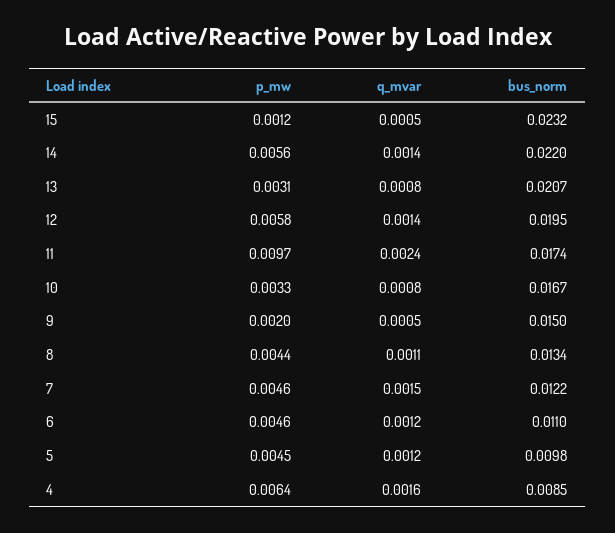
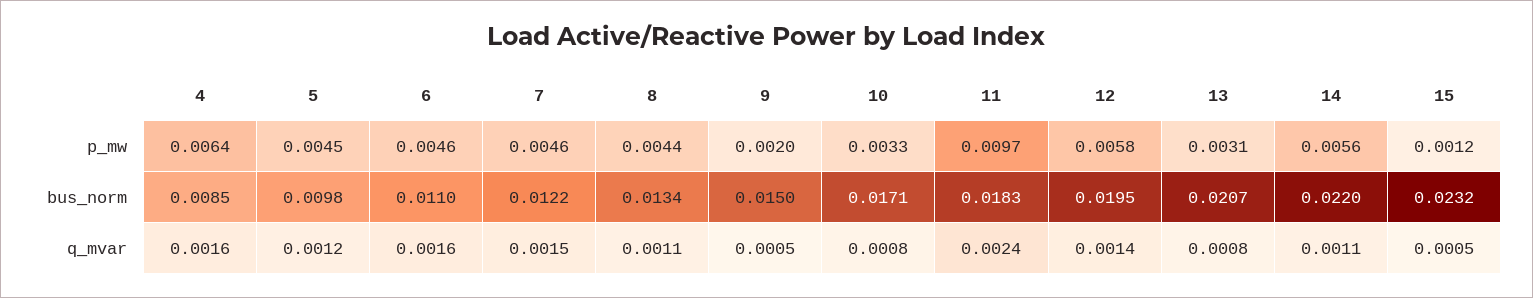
q_mvar, 14: 0.0014 -> 0.0011
bus_norm, 11: 0.0174 -> 0.0183
bus_norm, 10: 0.0167 -> 0.0171
q_mvar, 6: 0.0012 -> 0.0016

